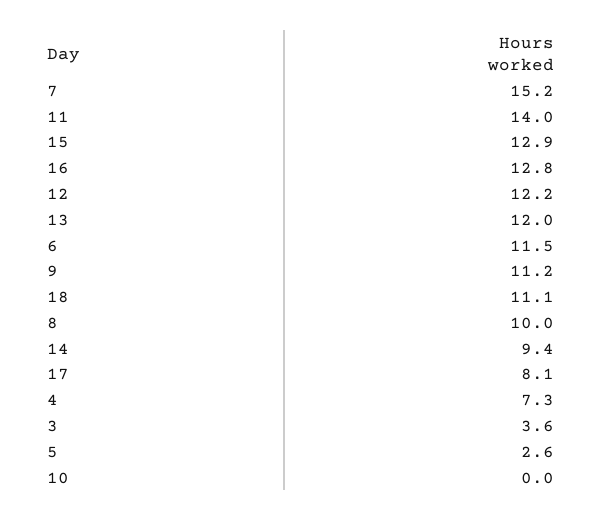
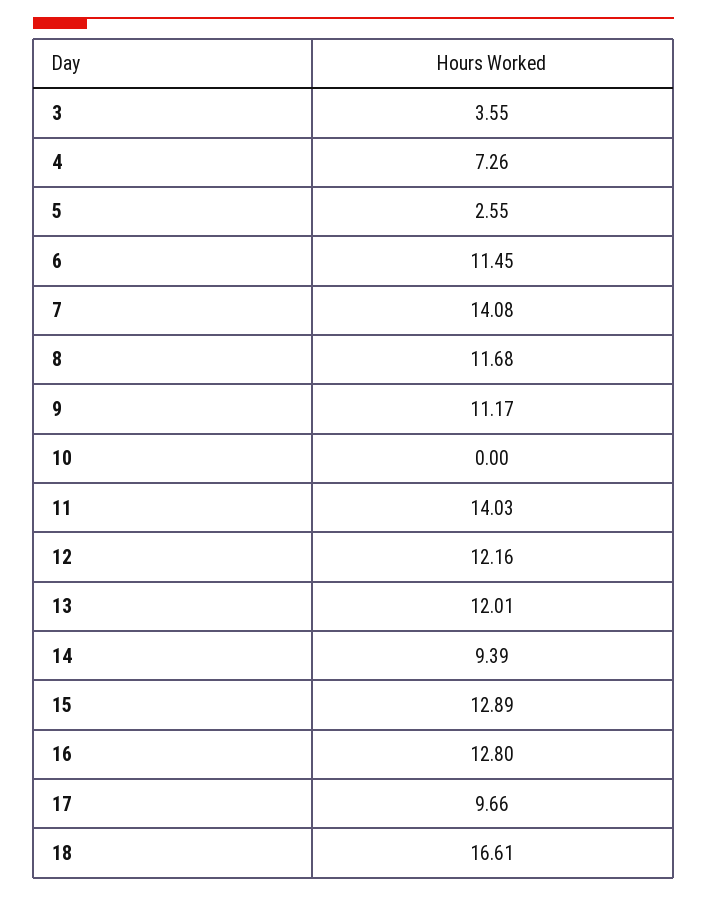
7: 15.2 -> 14.08
18: 11.1 -> 16.61
8: 10 -> 11.68
17: 8.1 -> 9.66

